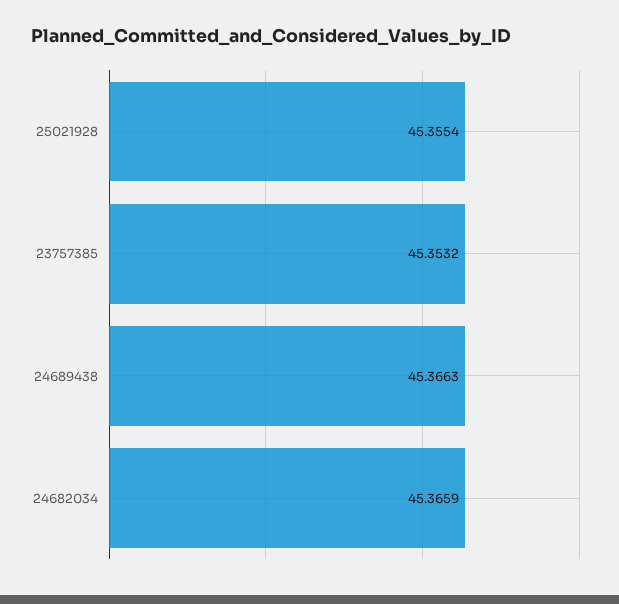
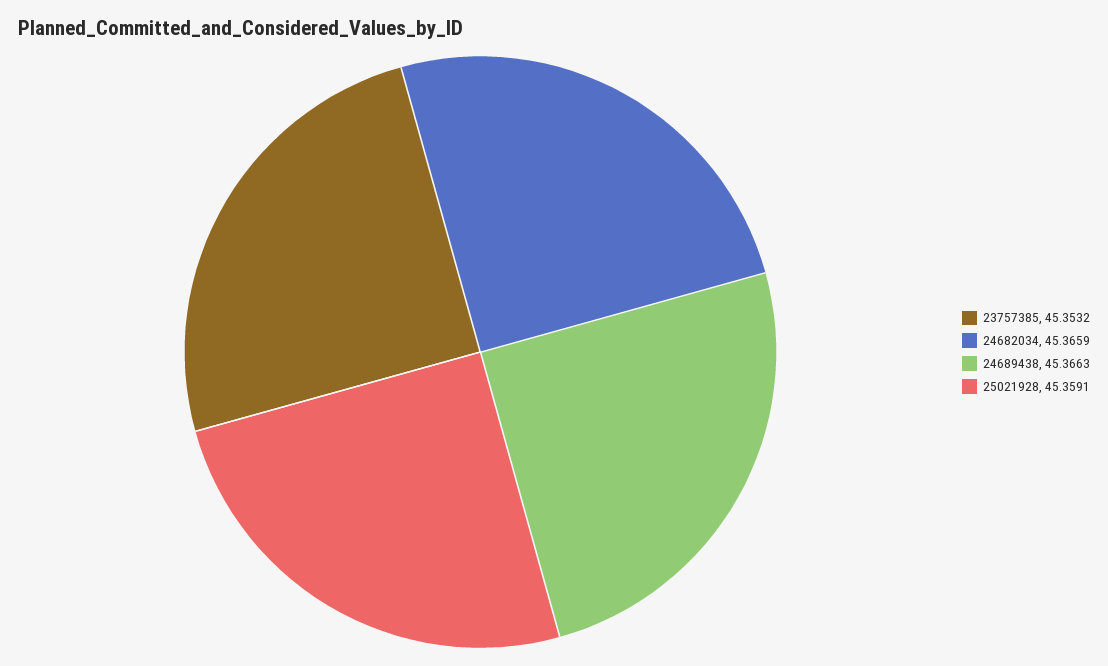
25021928: 45.3554 -> 45.3591

